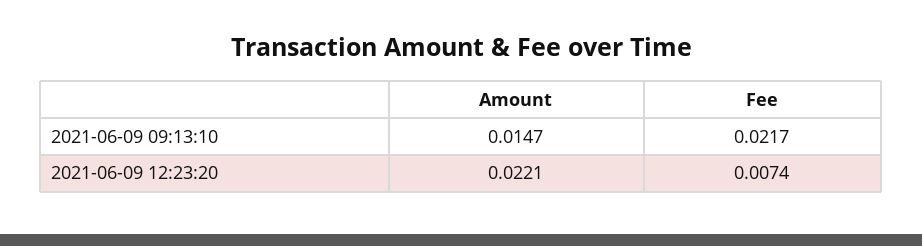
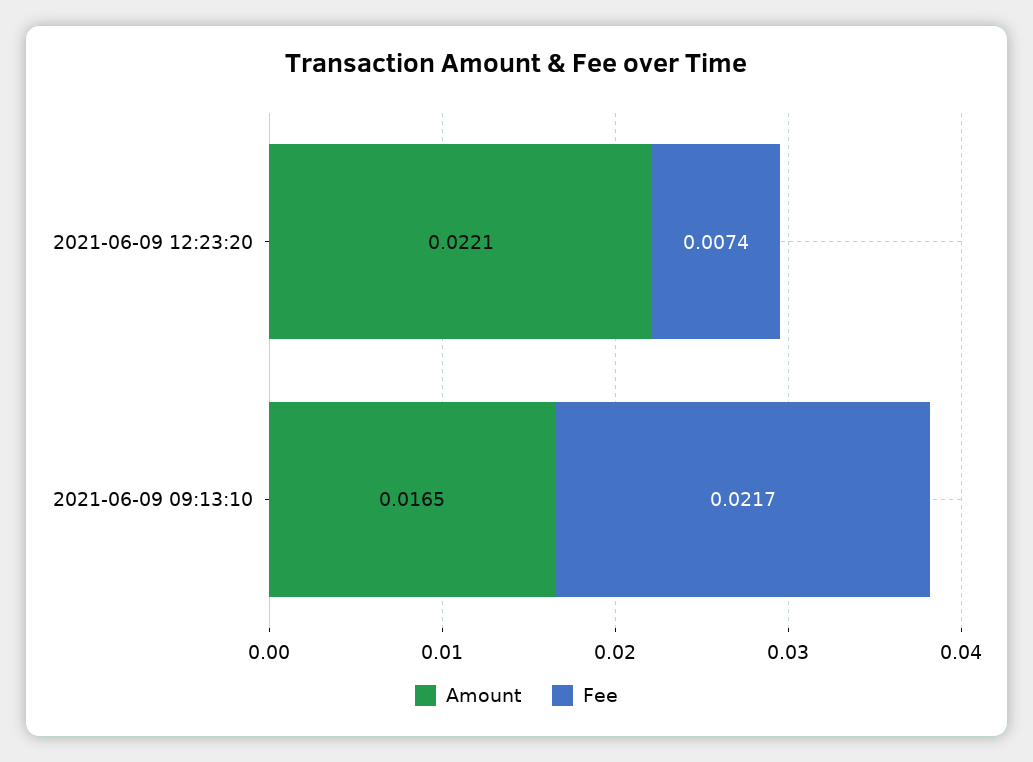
Amount, 2021-06-09 09:13:10: 0.0147 -> 0.0165

